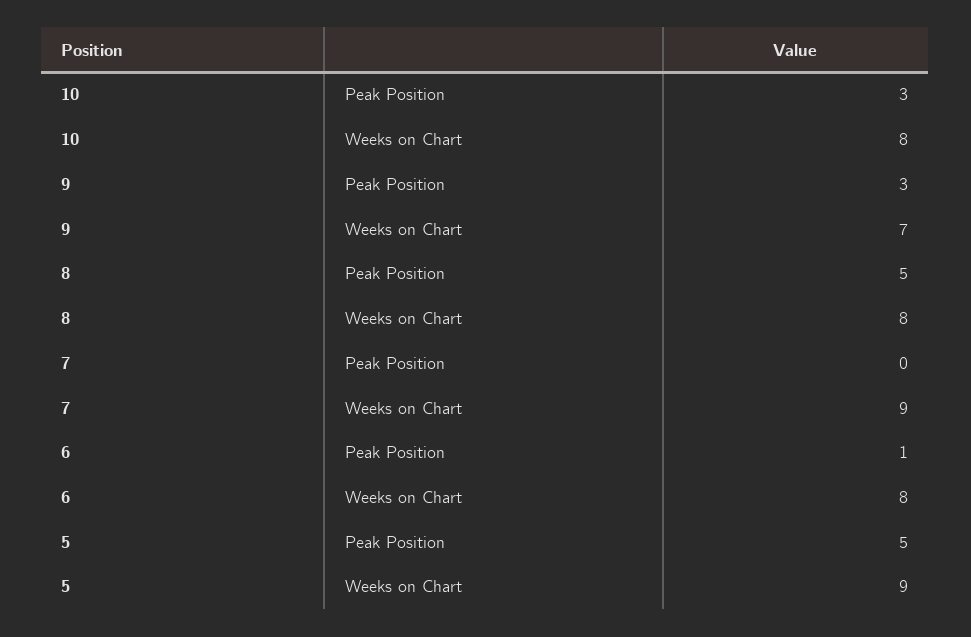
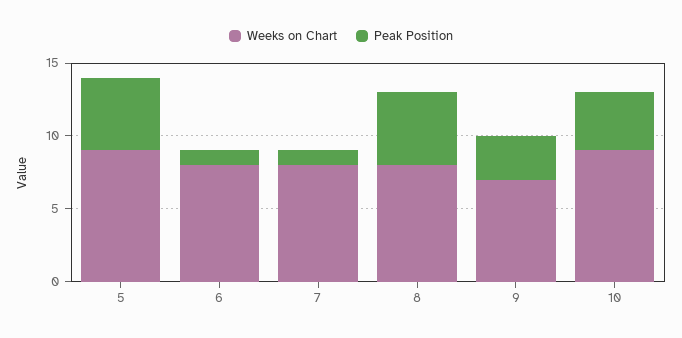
Peak Position, 10: 3 -> 4
Weeks on Chart, 10: 8 -> 9
Peak Position, 7: 0 -> 1
Weeks on Chart, 7: 9 -> 8

